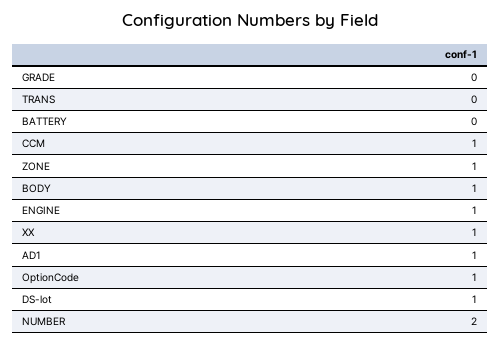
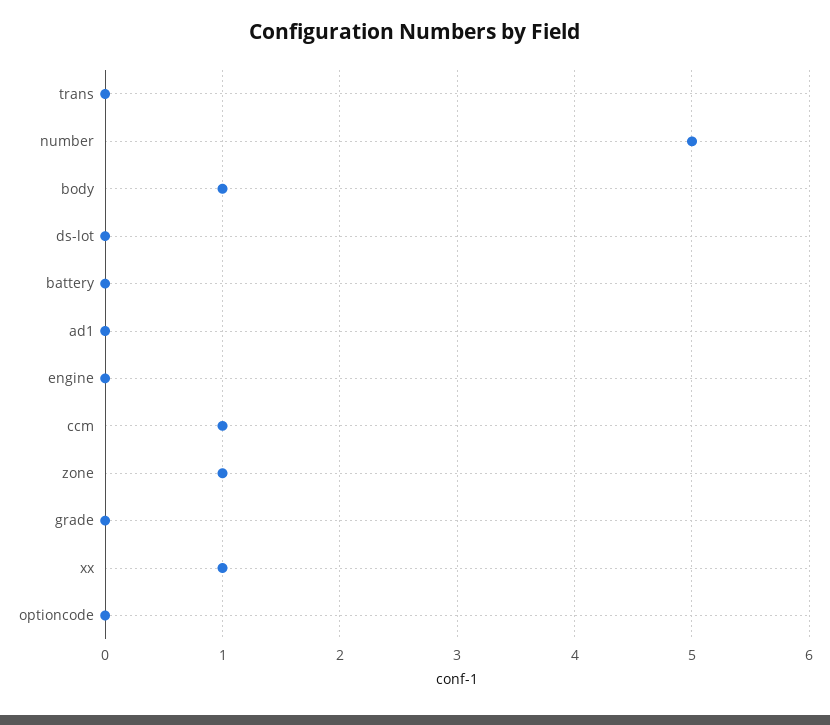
ENGINE: 1 -> 0
AD1: 1 -> 0
OptionCode: 1 -> 0
DS-lot: 1 -> 0
NUMBER: 2 -> 5

